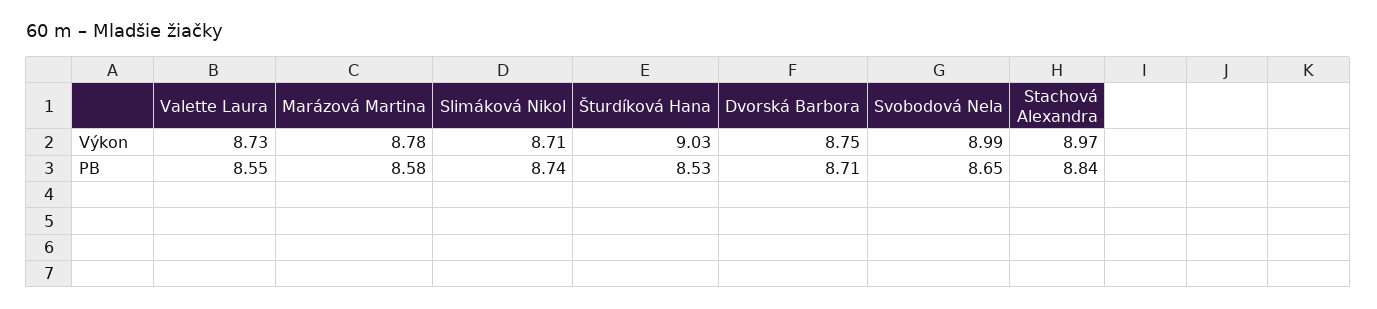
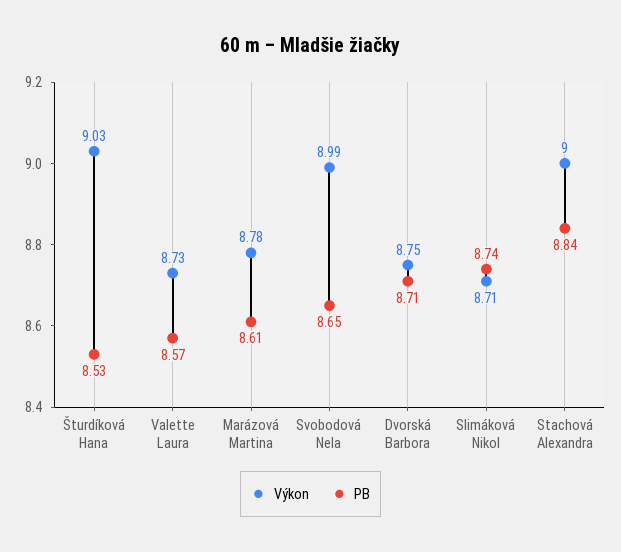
Výkon, Stachová Alexandra: 8.97 -> 9
PB, Valette Laura: 8.55 -> 8.57
PB, Marázová Martina: 8.58 -> 8.61

